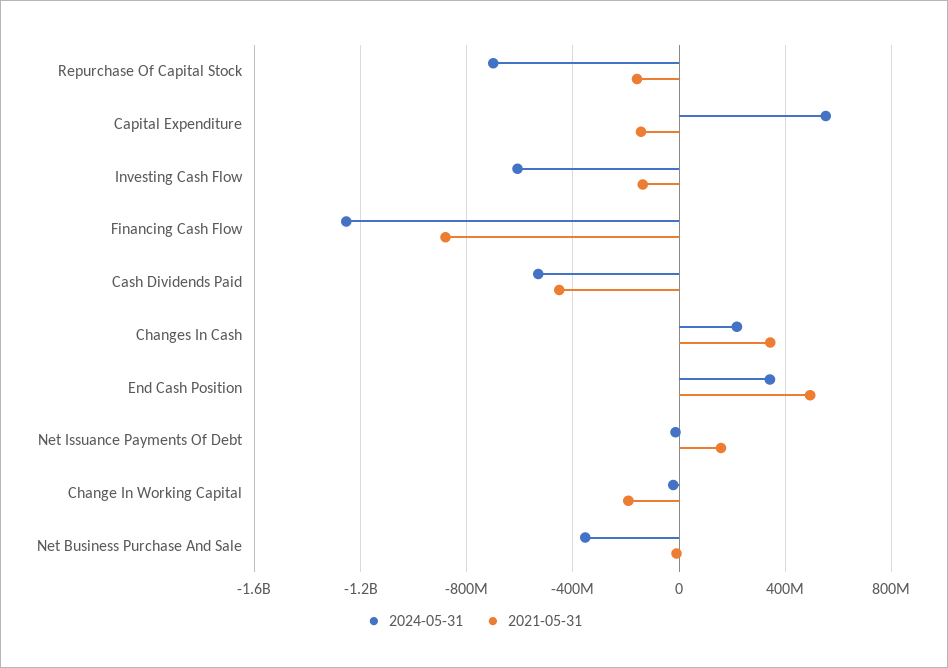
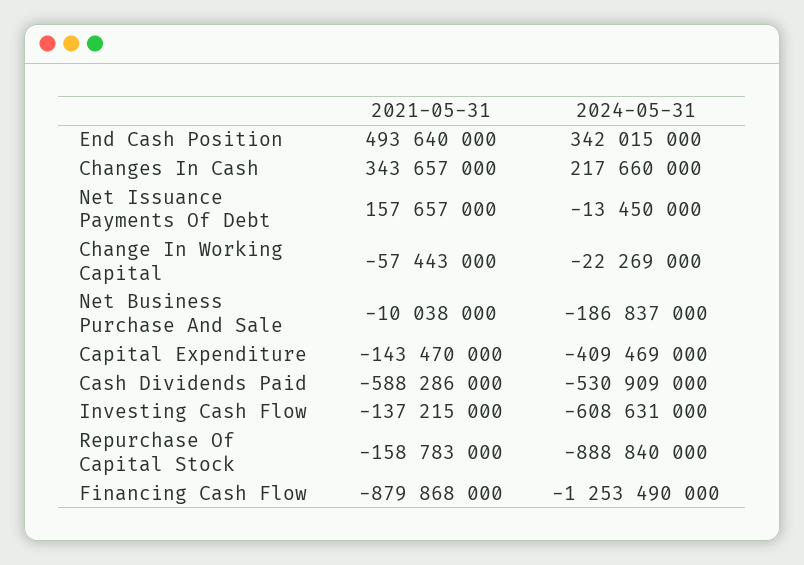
2024-05-31, Repurchase Of Capital Stock: -700000000 -> -888840000
2024-05-31, Capital Expenditure: 550000000 -> -409469000
2021-05-31, Cash Dividends Paid: -450000000 -> -588286000
2021-05-31, Change In Working Capital: -200000000 -> -57443000
2024-05-31, Net Business Purchase And Sale: -350000000 -> -186837000

